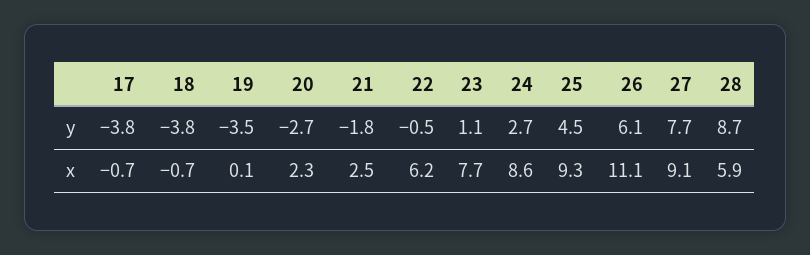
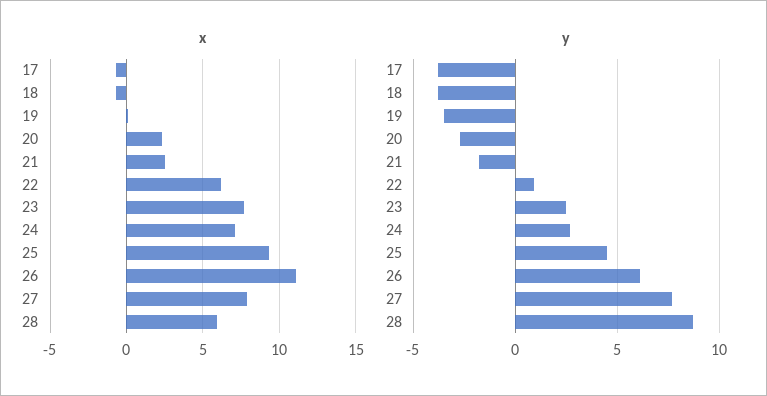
y, 22: -0.5 -> 1
y, 23: 1.1 -> 2.5
x, 24: 8.6 -> 7
x, 27: 9.1 -> 8

